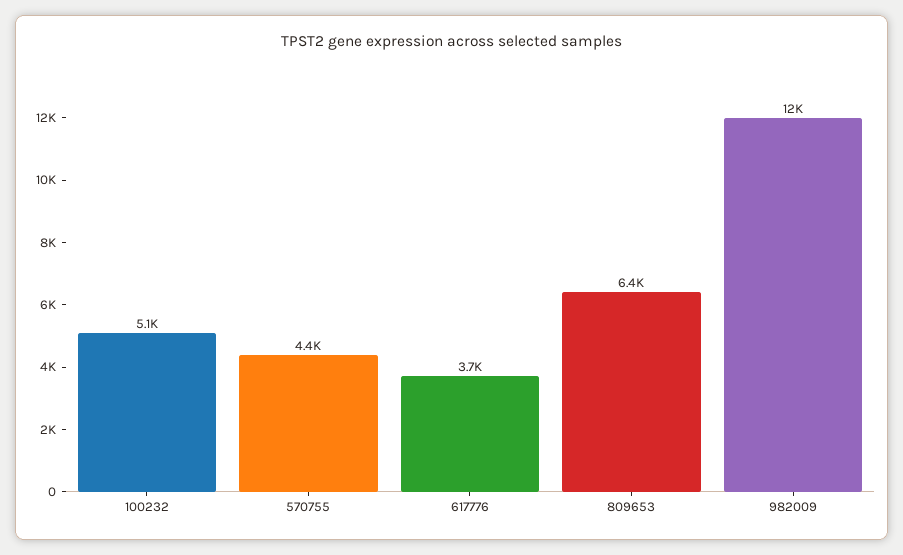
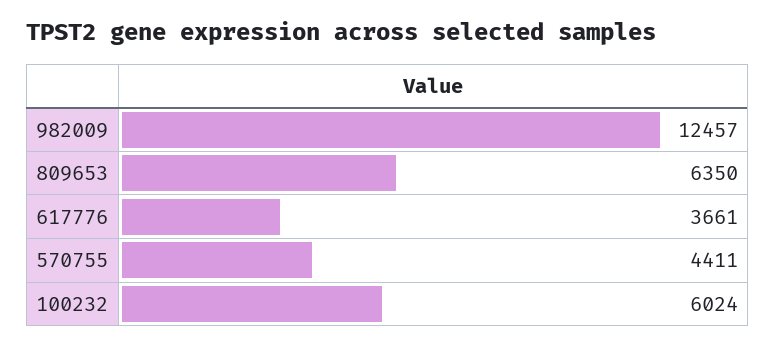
100232: 5100 -> 6024

